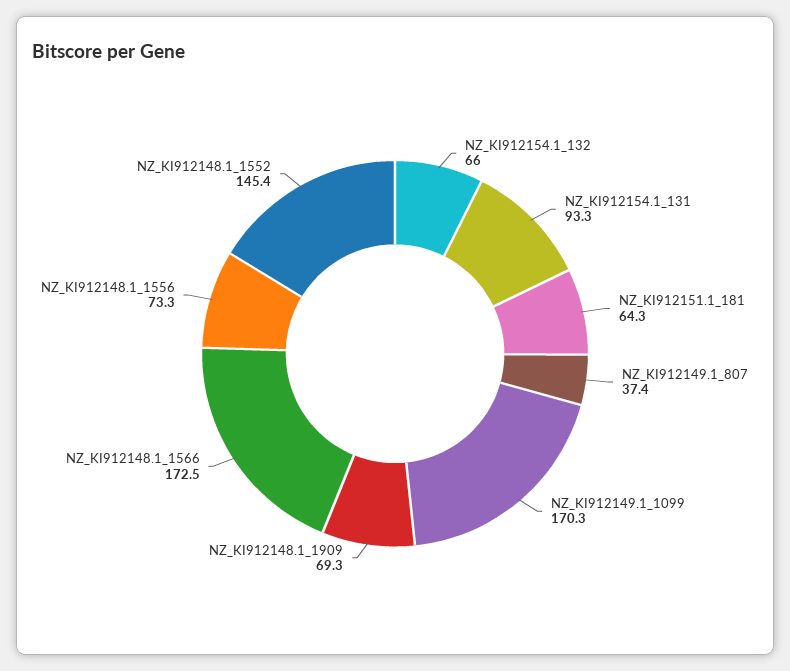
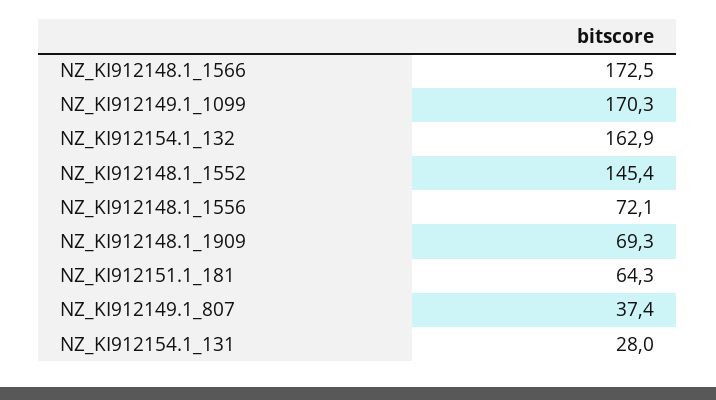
NZ_KI912154.1_132: 66 -> 162.9
NZ_KI912154.1_131: 93.3 -> 28
NZ_KI912148.1_1556: 73.3 -> 72.1

